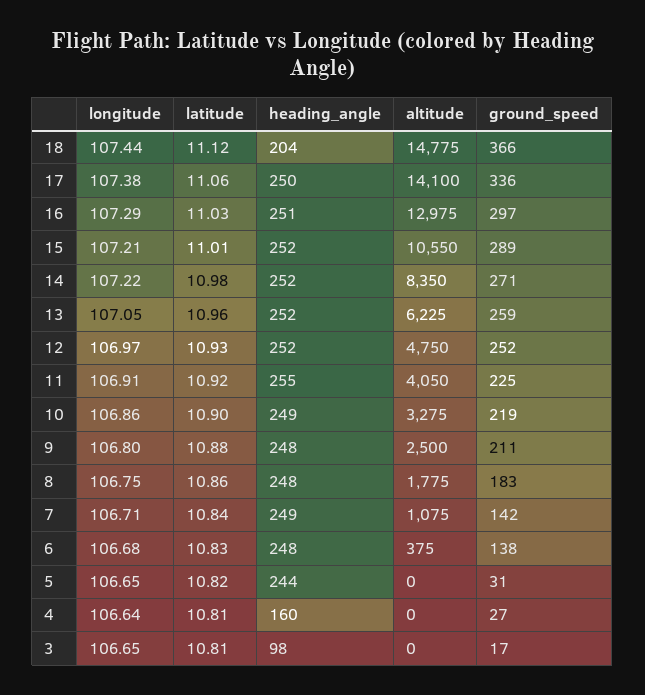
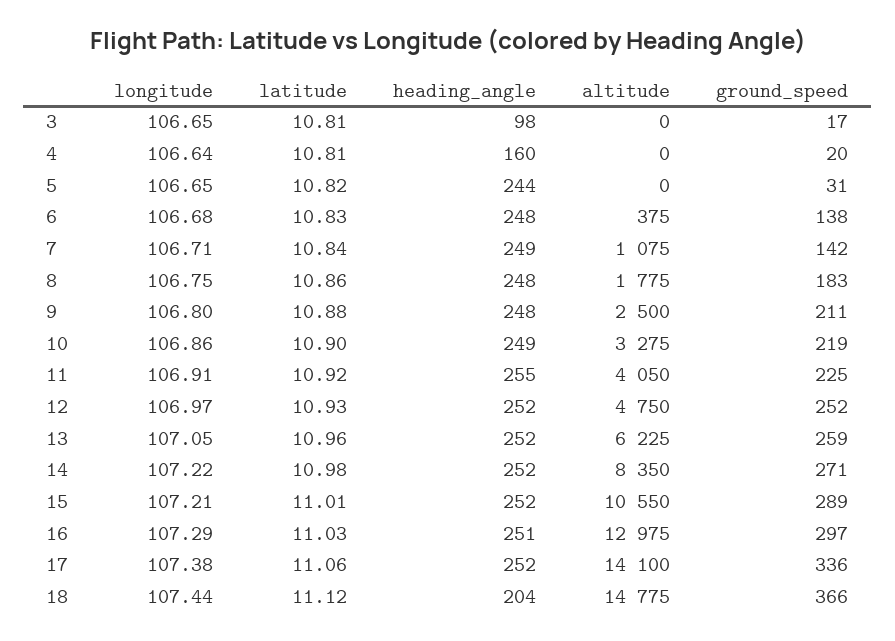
heading_angle, 17: 250 -> 252
ground_speed, 4: 27 -> 20

